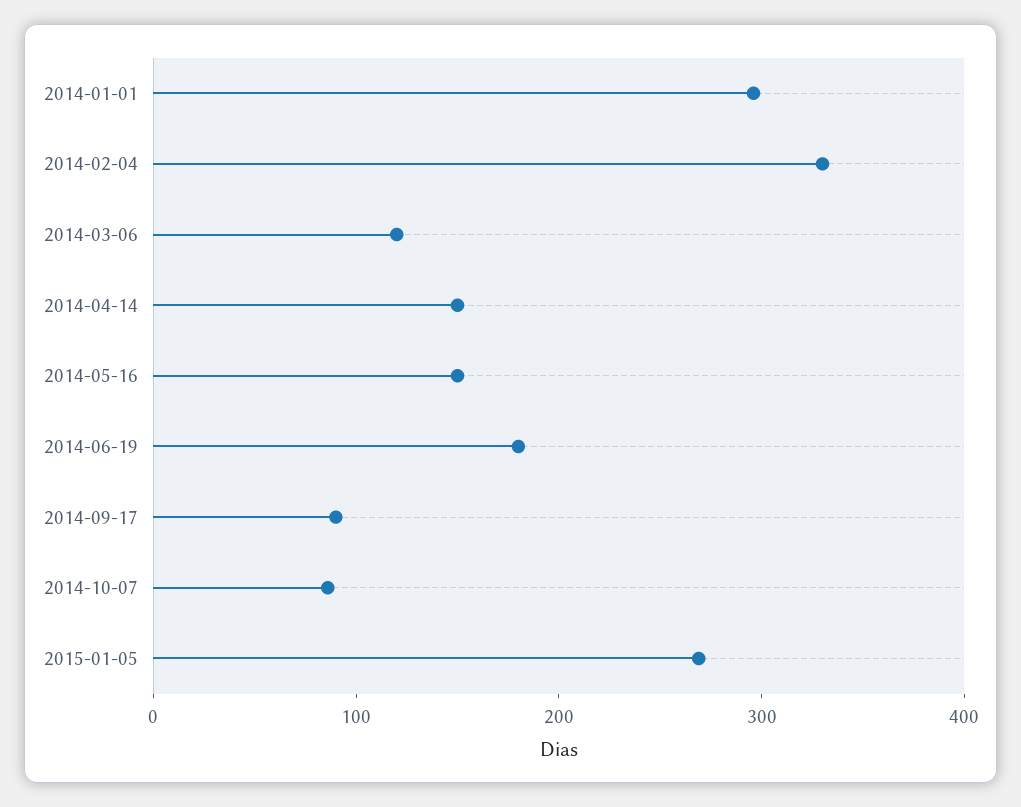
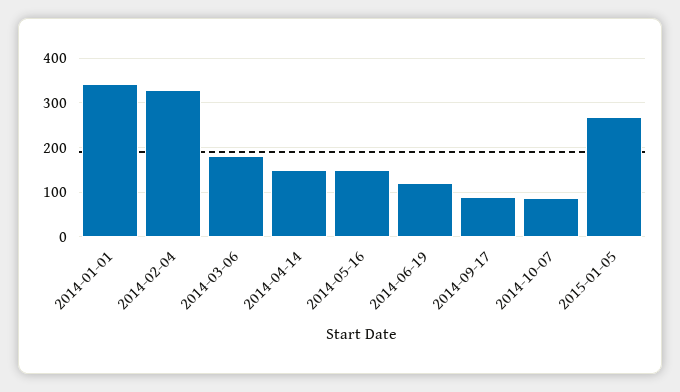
2014-01-01: 300 -> 340
2014-03-06: 120 -> 180
2014-06-19: 180 -> 120

